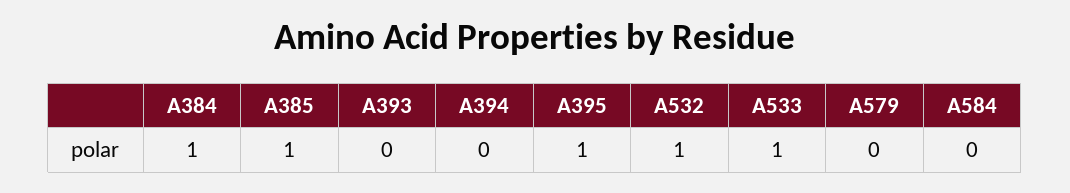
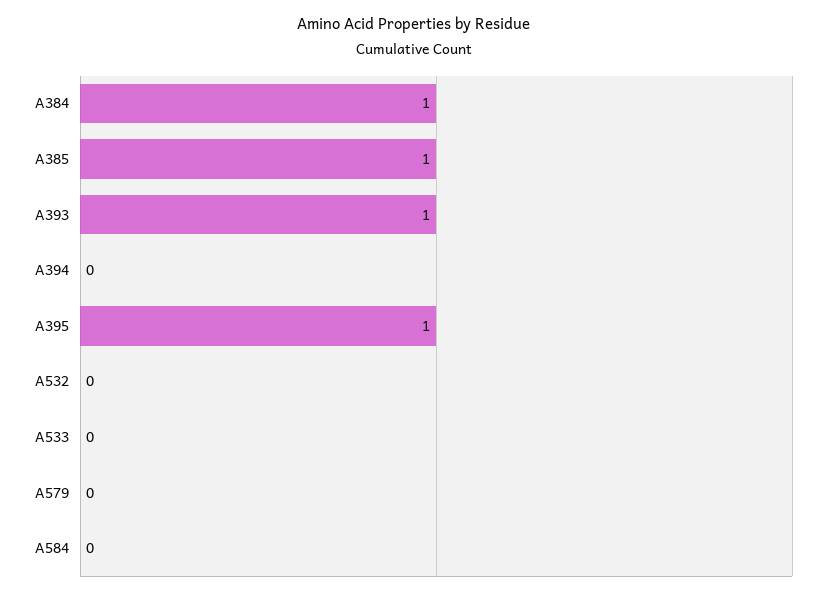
A393: 0 -> 1
A532: 1 -> 0
A533: 1 -> 0

